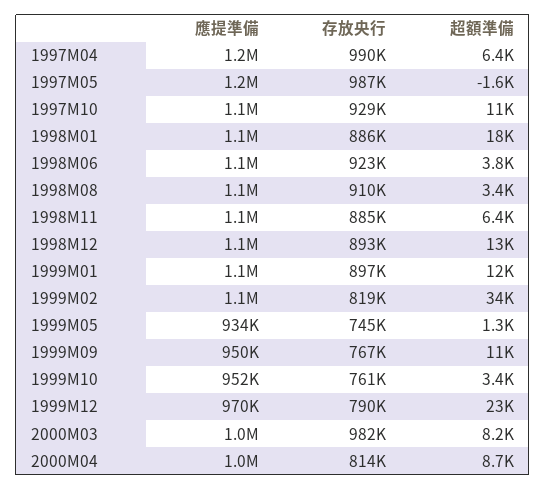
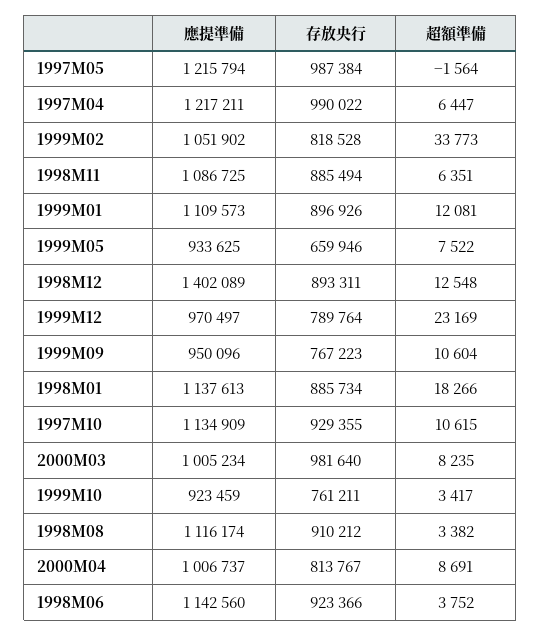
應提準備, 1998M12: 1100000 -> 1402089
存放央行, 1999M05: 745000 -> 659946
超額準備, 1999M05: 1300 -> 7522
應提準備, 1999M10: 952000 -> 923459

